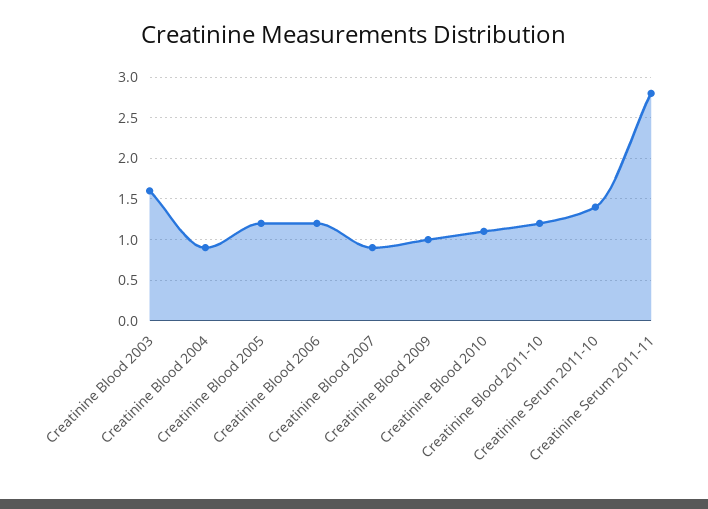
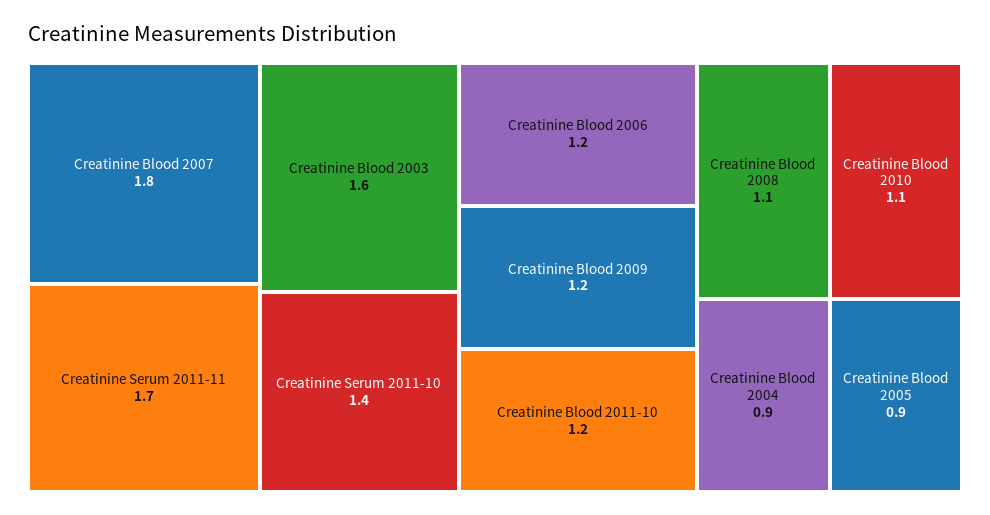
Creatinine Blood 2005: 1.2 -> 0.9
Creatinine Blood 2007: 0.9 -> 1.8
Creatinine Blood 2009: 1 -> 1.2
Creatinine Serum 2011-11: 2.8 -> 1.7
Creatinine Blood 2008: none -> 1.1

